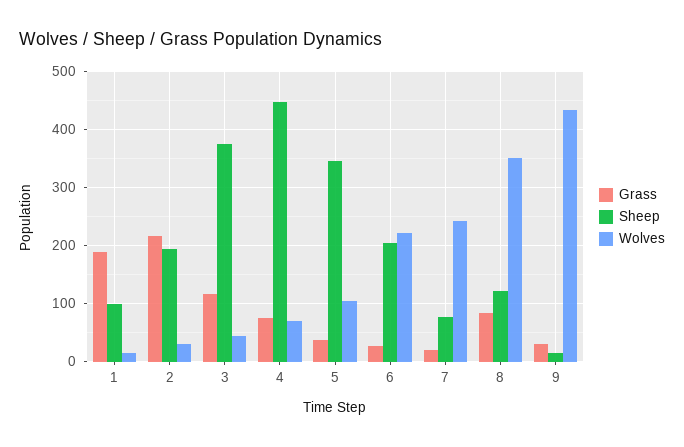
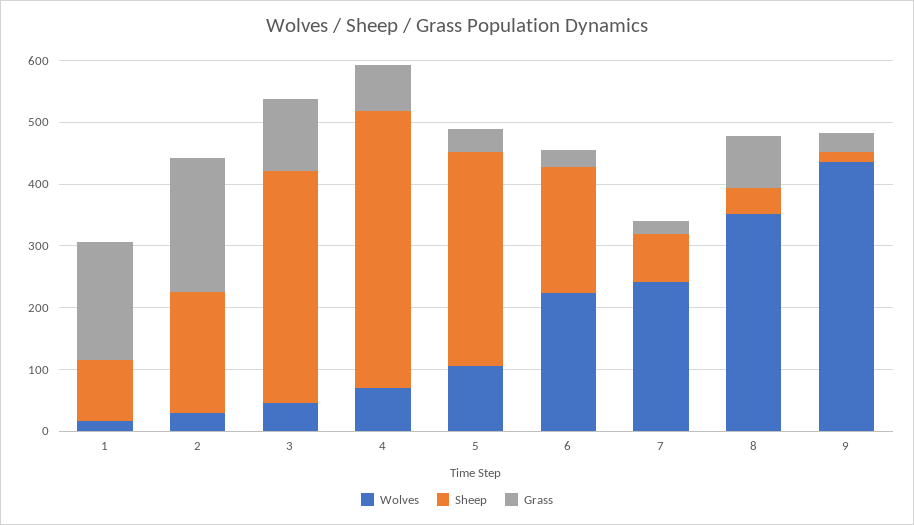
Sheep, 8: 120 -> 40

